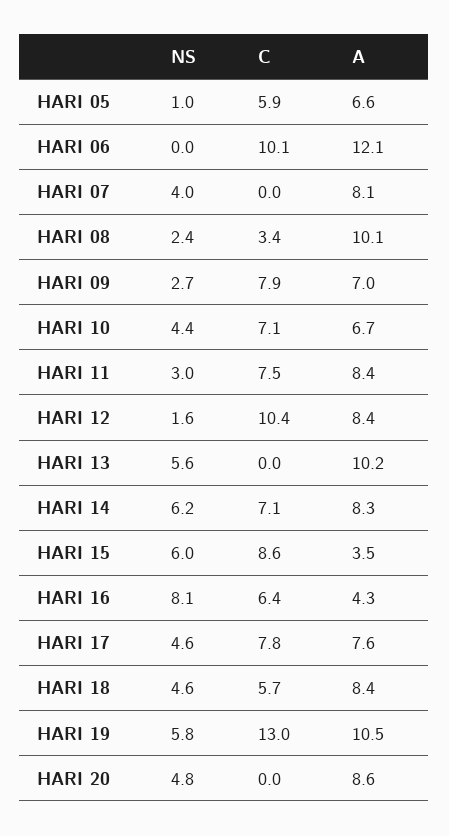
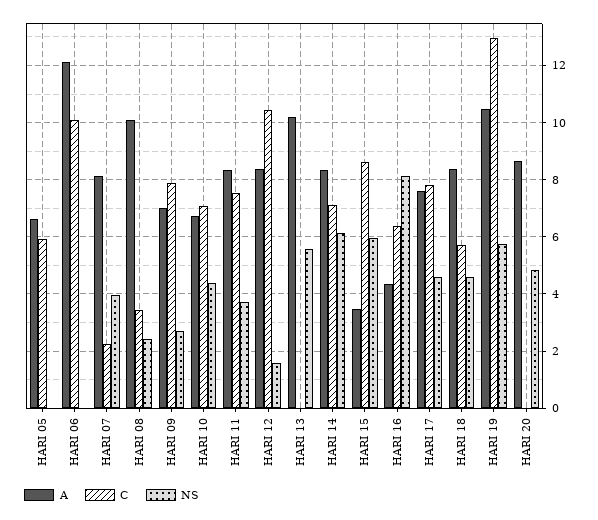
NS, HARI 05: 1 -> 0
C, HARI 07: 0 -> 2.25
NS, HARI 11: 3 -> 3.75

